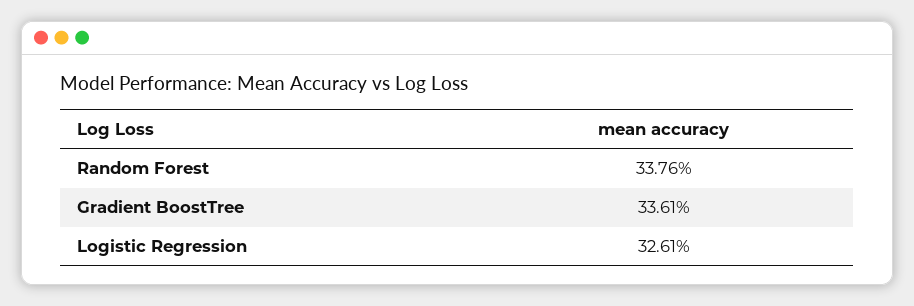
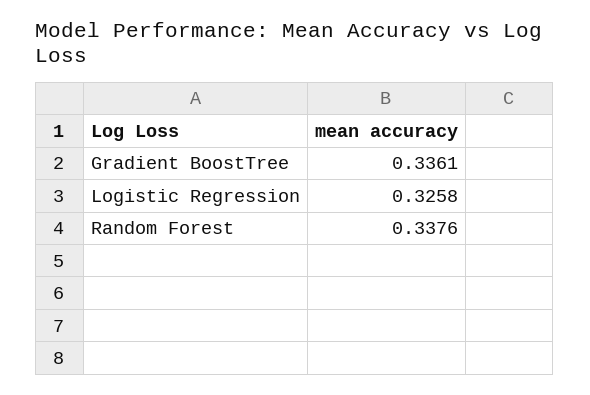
Logistic Regression: 0.3261 -> 0.3258

